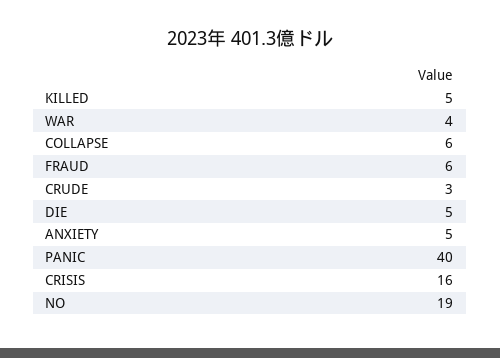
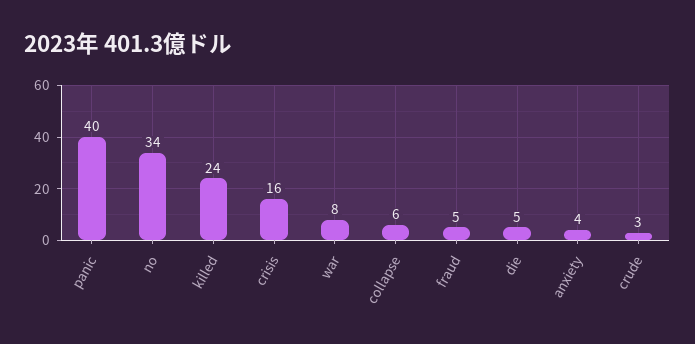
KILLED: 5 -> 24
WAR: 4 -> 8
FRAUD: 6 -> 5
ANXIETY: 5 -> 4
NO: 19 -> 34

